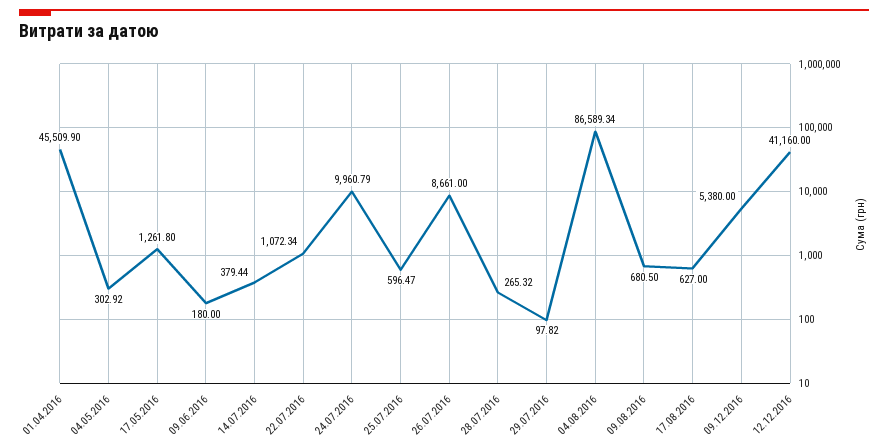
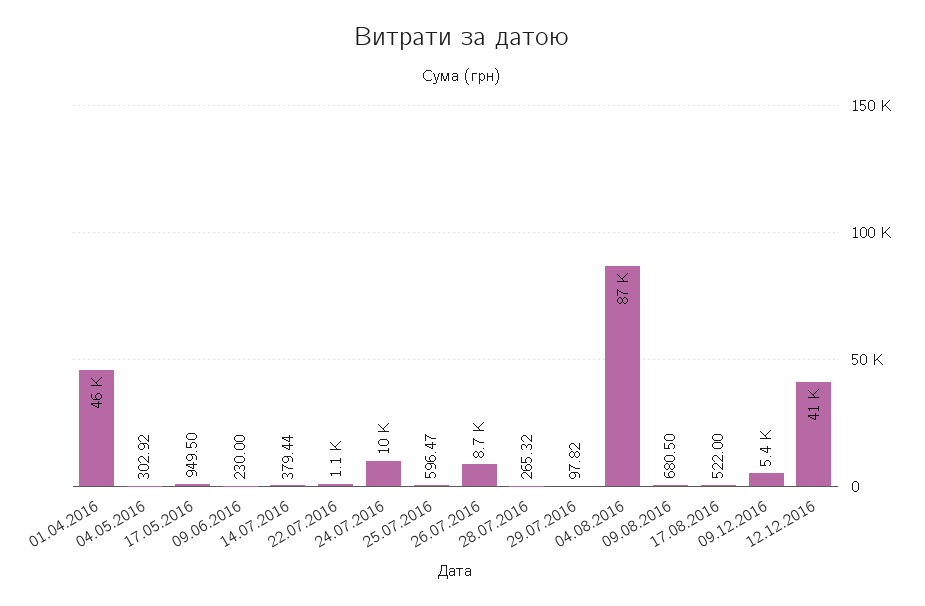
17.05.2016: 1261.8 -> 949.5
09.06.2016: 180 -> 230
17.08.2016: 627 -> 522

